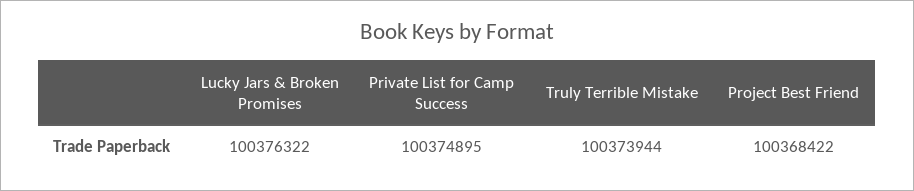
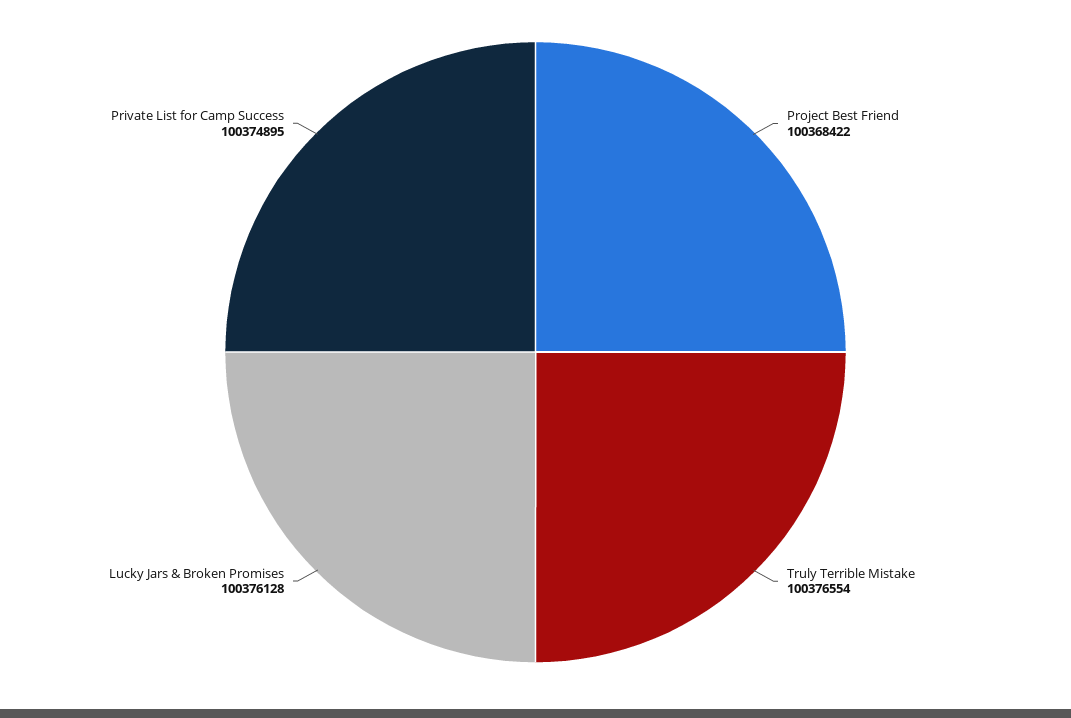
Lucky Jars & Broken Promises: 100376322 -> 100376128
Truly Terrible Mistake: 100373944 -> 100376554

